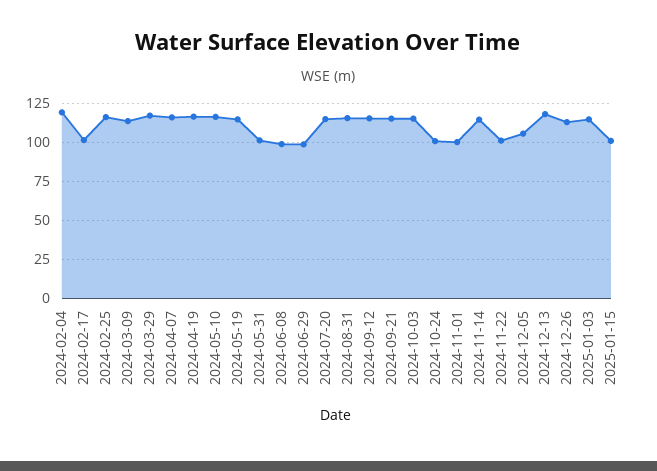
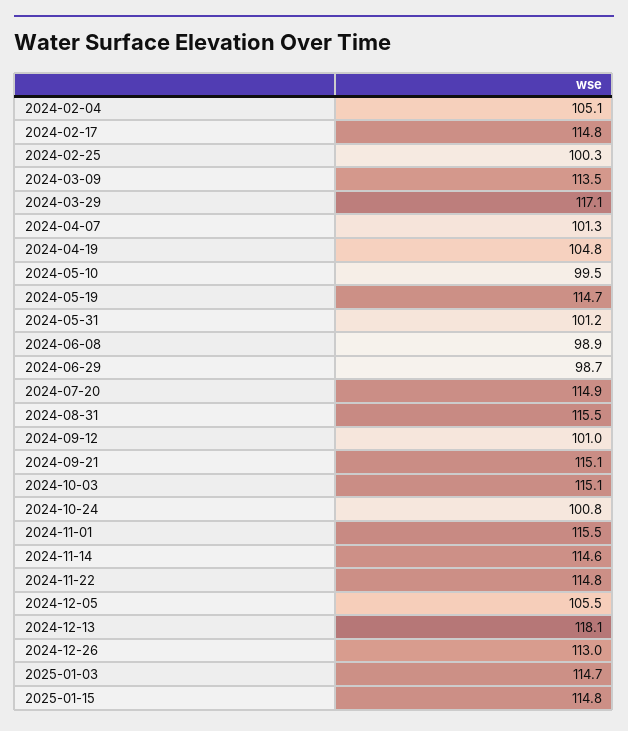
2024-02-04: 120 -> 105.1
2024-02-17: 100 -> 114.8
2024-02-25: 115 -> 100.3
2024-04-07: 115 -> 101.3
2024-04-19: 115 -> 104.8
2024-05-10: 115 -> 99.5
2024-09-12: 115 -> 101
2024-11-01: 100 -> 115.5
2024-11-22: 100 -> 114.8
2025-01-15: 100 -> 114.8

